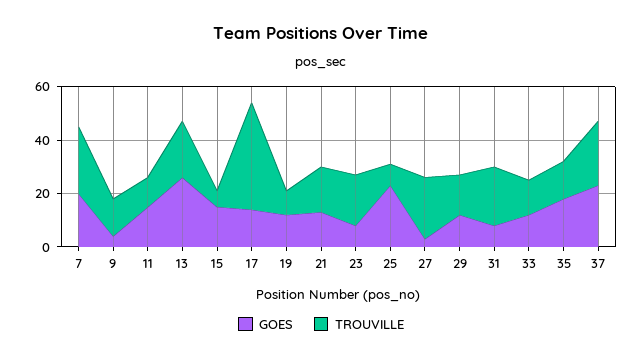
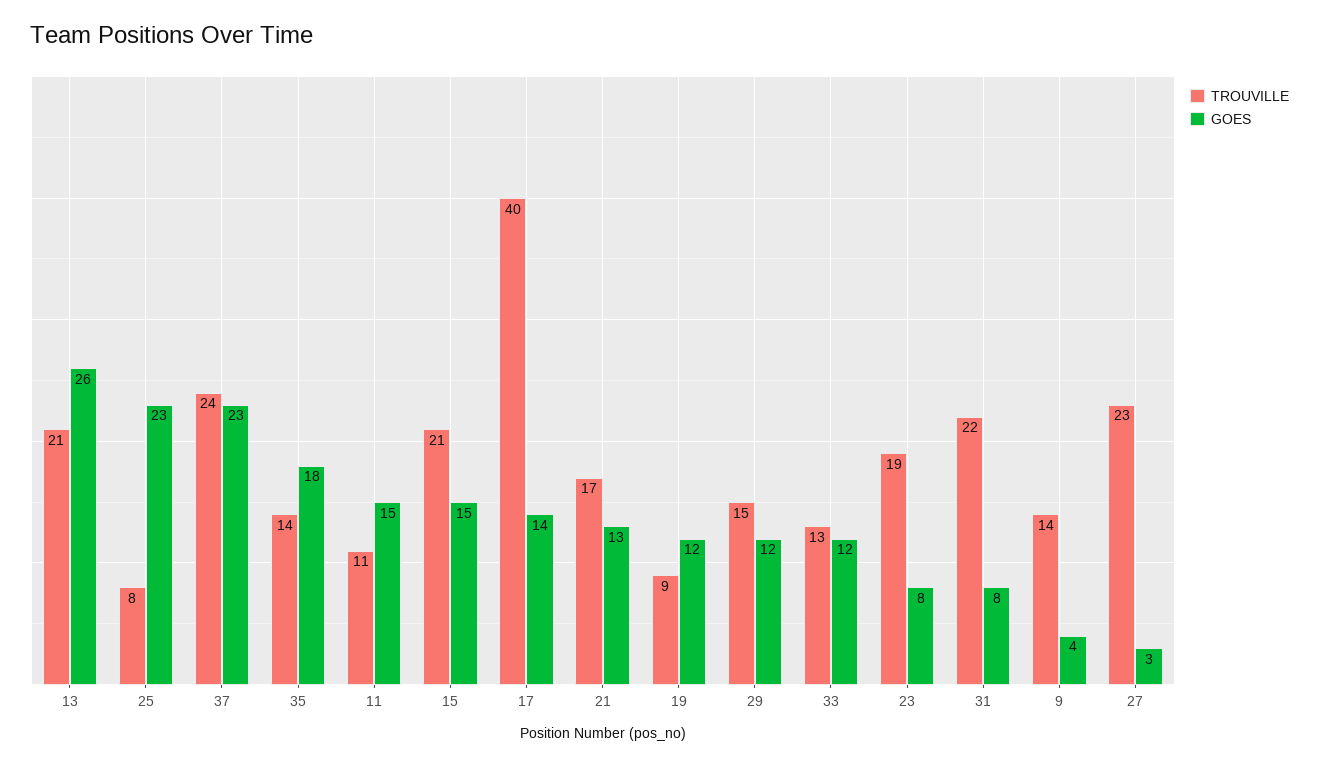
GOES, 7: 20 -> none
TROUVILLE, 7: 25 -> none
TROUVILLE, 15: 5 -> 21

